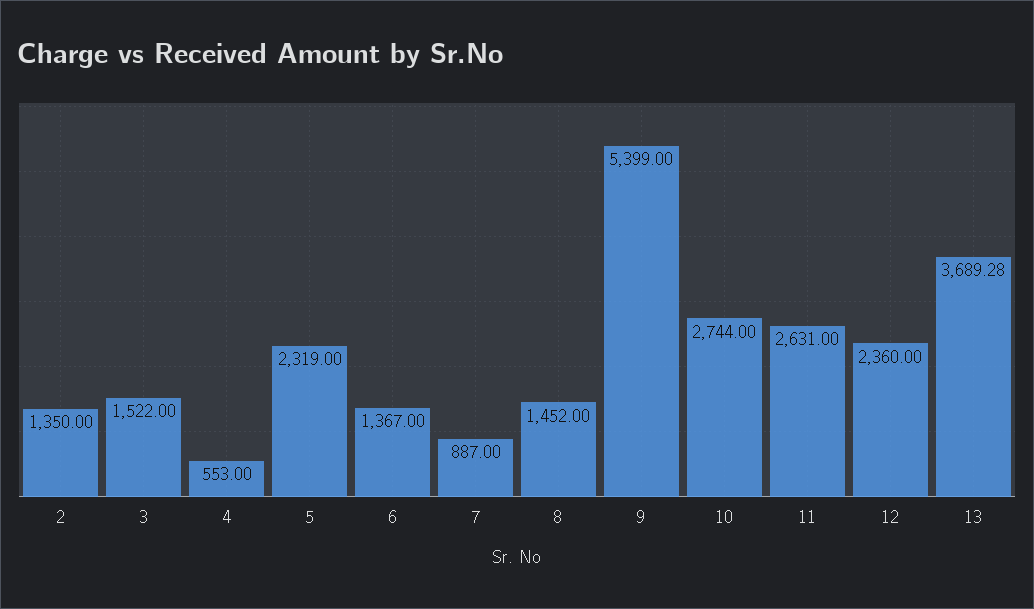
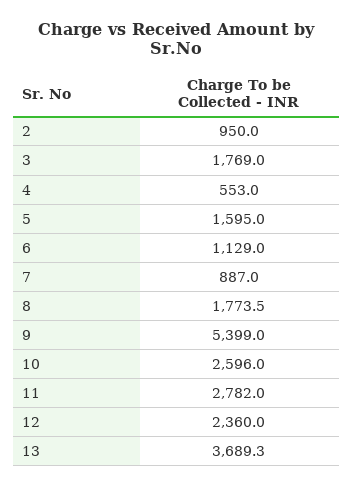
2: 1350 -> 950
3: 1522 -> 1769
5: 2319 -> 1595
6: 1367 -> 1129
8: 1452 -> 1773.5
10: 2744 -> 2596
11: 2631 -> 2782

